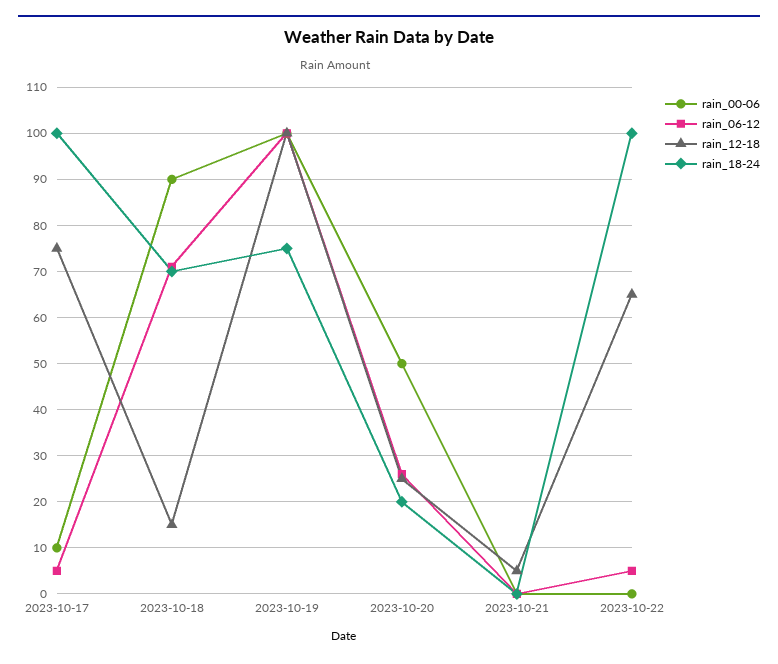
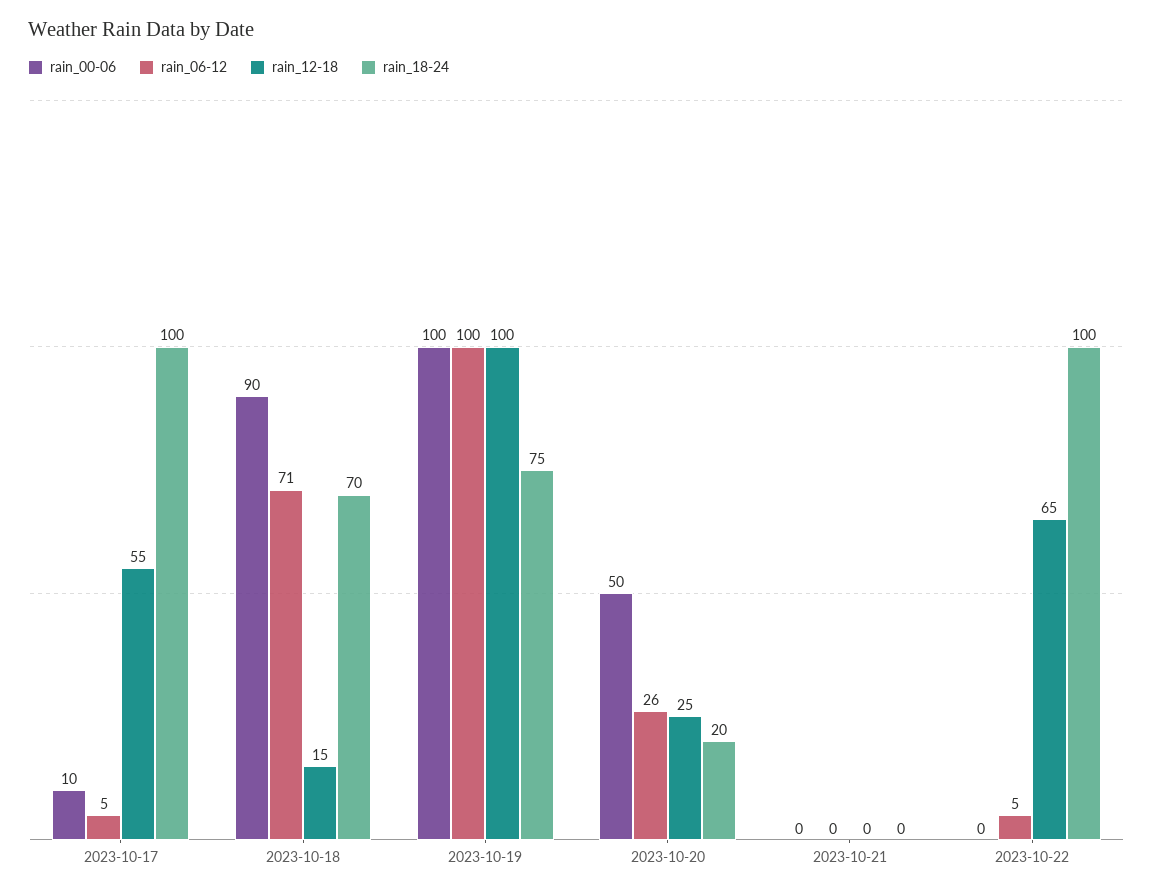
rain_12-18, 2023-10-17: 75 -> 55
rain_12-18, 2023-10-21: 5 -> 0

